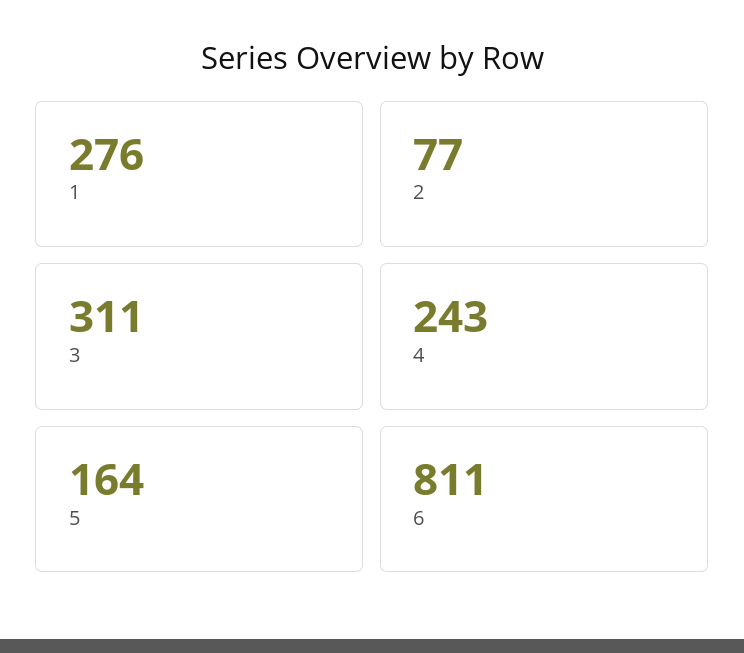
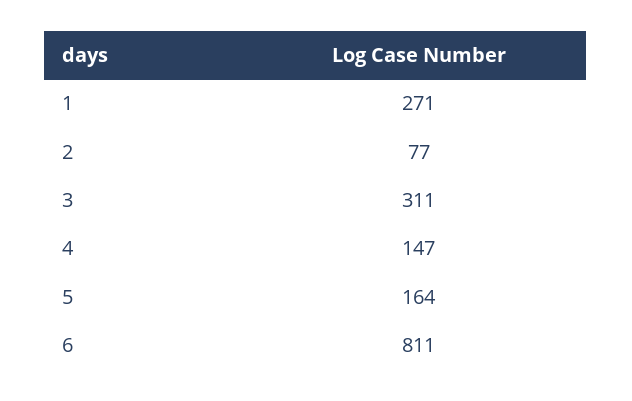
1: 276 -> 271
4: 243 -> 147

